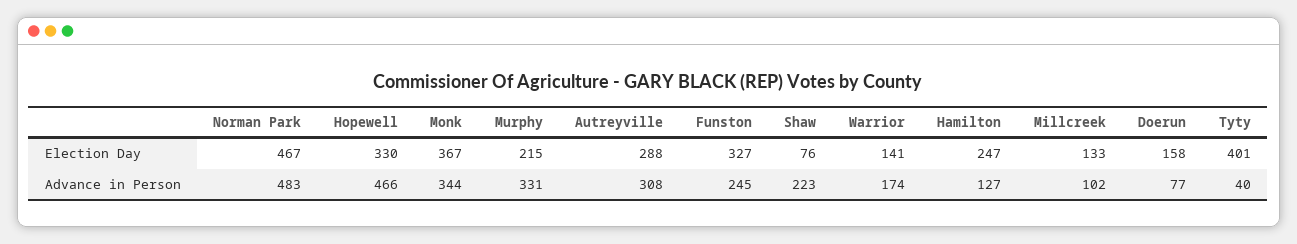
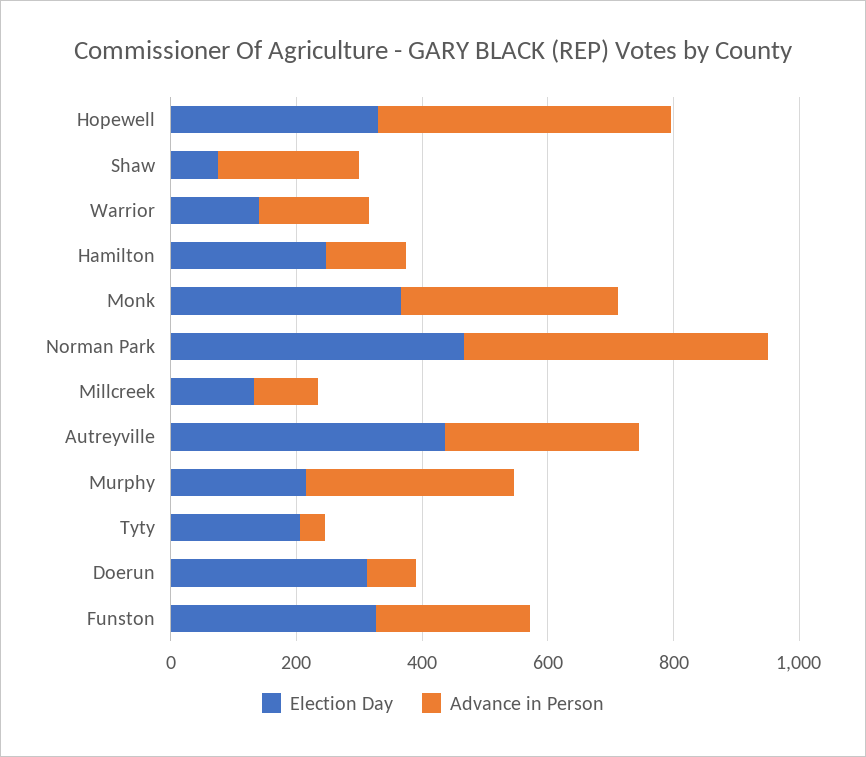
Election Day, Autreyville: 288 -> 450
Election Day, Doerun: 158 -> 300
Election Day, Tyty: 401 -> 200

